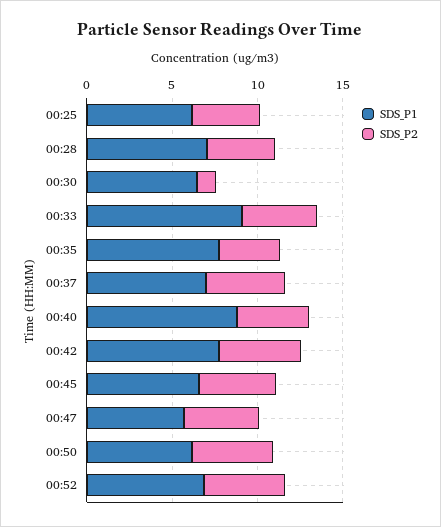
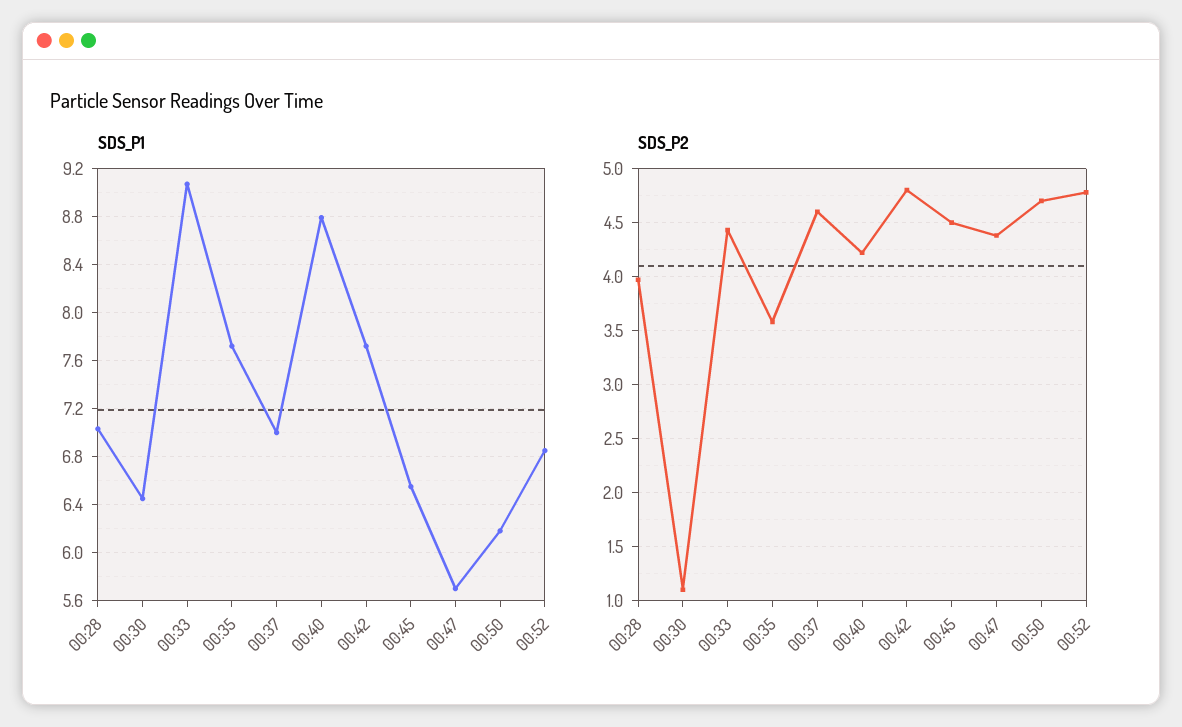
SDS_P1, 00:25: 6 -> none
SDS_P2, 00:25: 4 -> none

